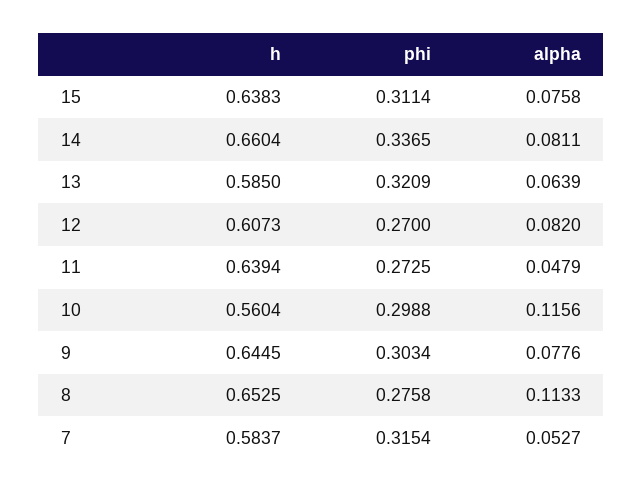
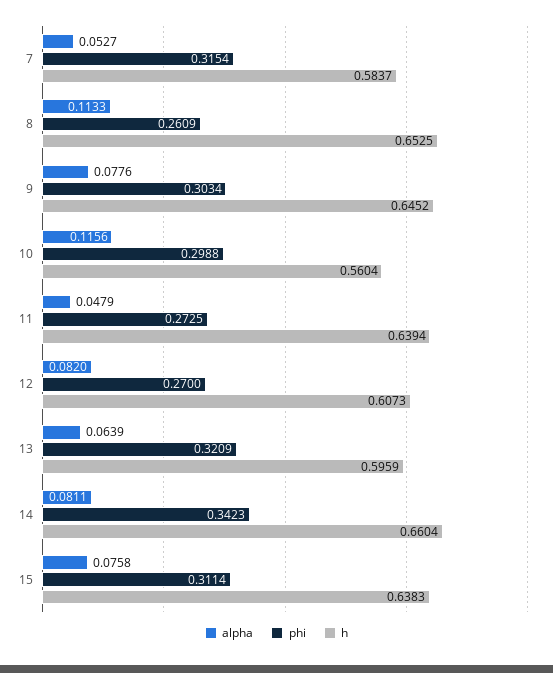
phi, 14: 0.3365 -> 0.3423
h, 13: 0.585 -> 0.5959
h, 9: 0.6445 -> 0.6452
phi, 8: 0.2758 -> 0.2609

